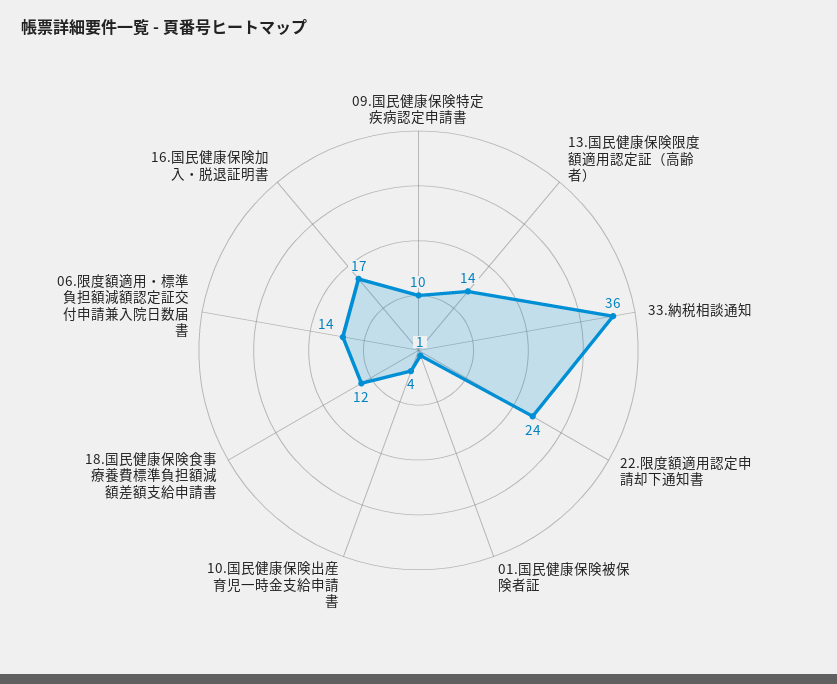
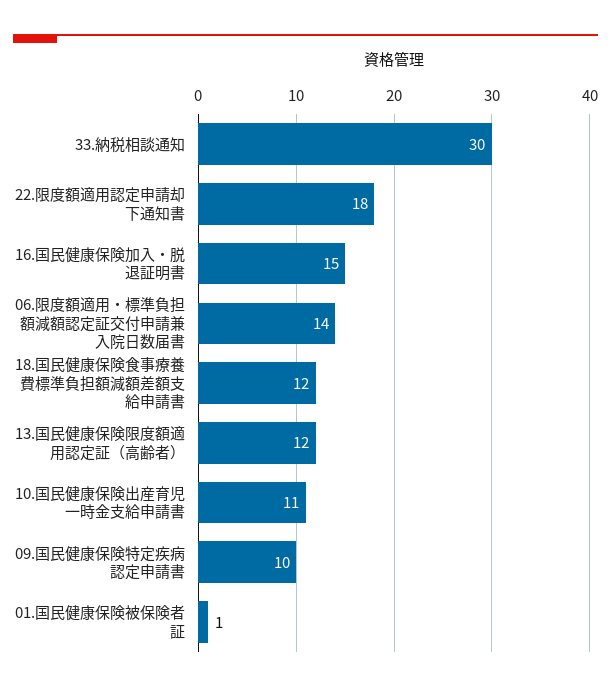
13.国民健康保険限度額適用認定証（高齢者）: 14 -> 12
33.納税相談通知: 36 -> 30
22.限度額適用認定申請却下通知書: 24 -> 18
10.国民健康保険出産育児一時金支給申請書: 4 -> 11
16.国民健康保険加入・脱退証明書: 17 -> 15

